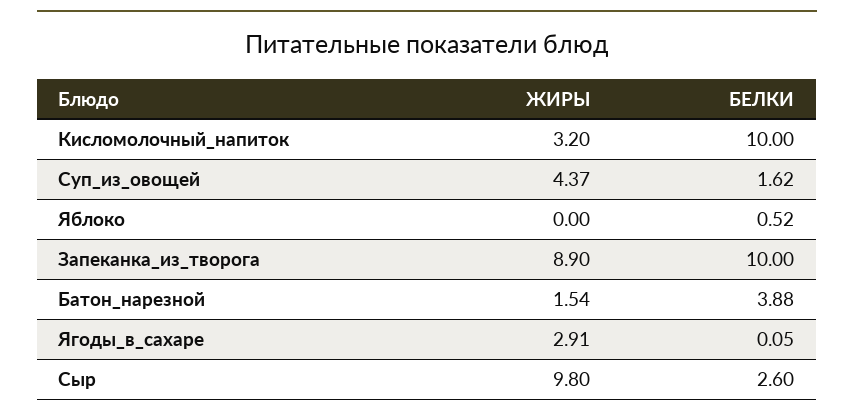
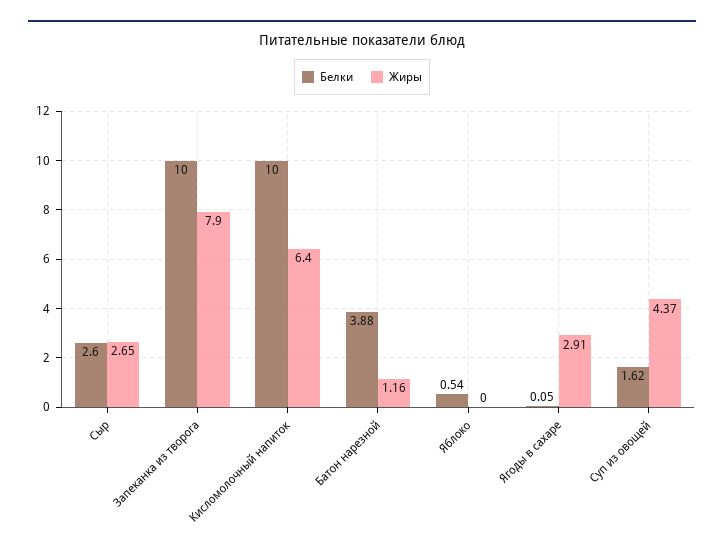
ЖИРЫ, Кисломолочный_напиток: 3.2 -> 6.4
БЕЛКИ, Яблоко: 0.52 -> 0.54
ЖИРЫ, Запеканка_из_творога: 8.9 -> 7.9
ЖИРЫ, Батон_нарезной: 1.54 -> 1.16
ЖИРЫ, Сыр: 9.8 -> 2.65

